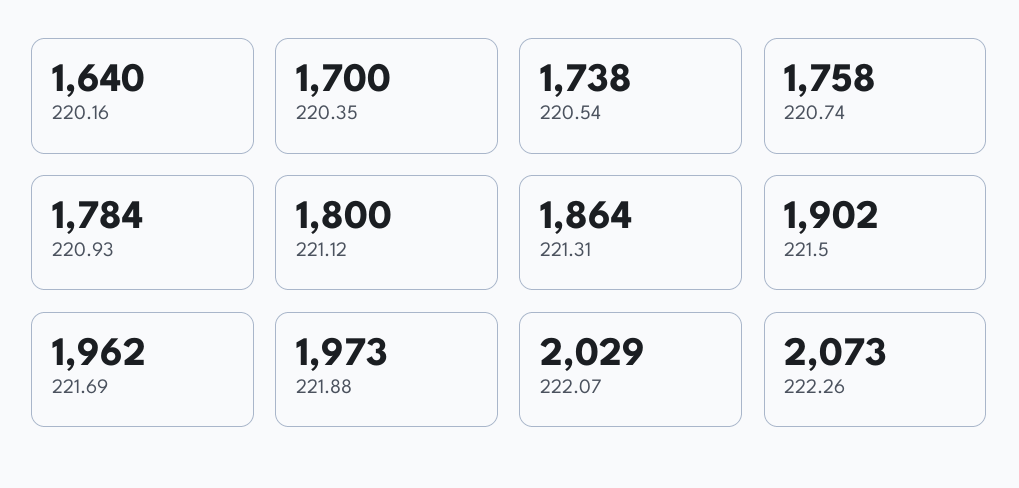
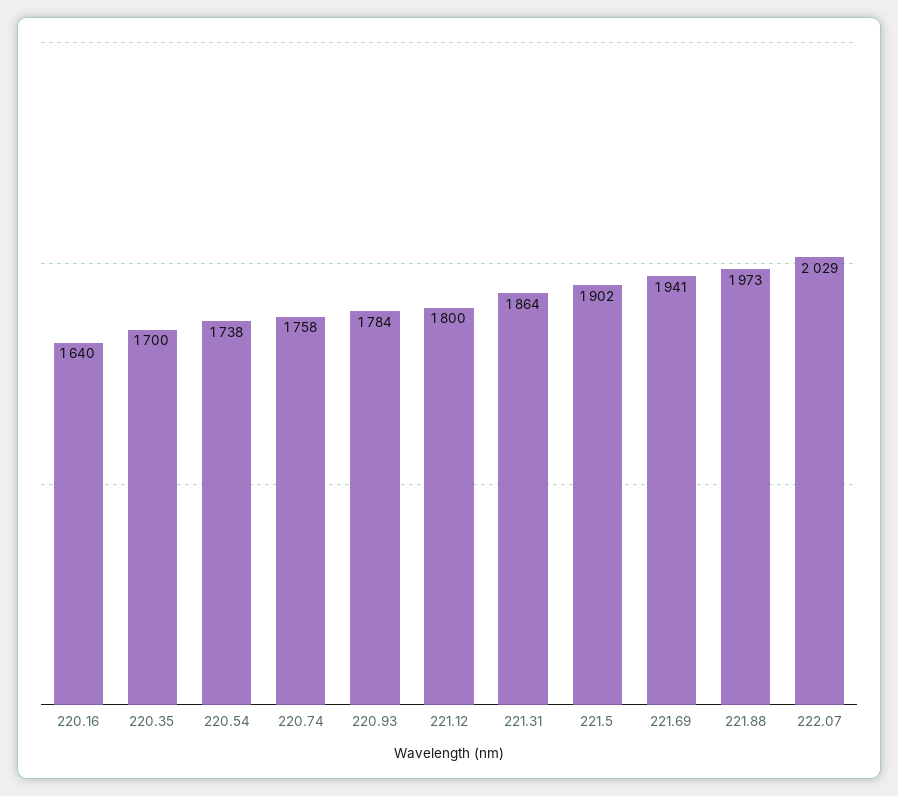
221.69: 1962 -> 1941
222.26: 2073 -> none

